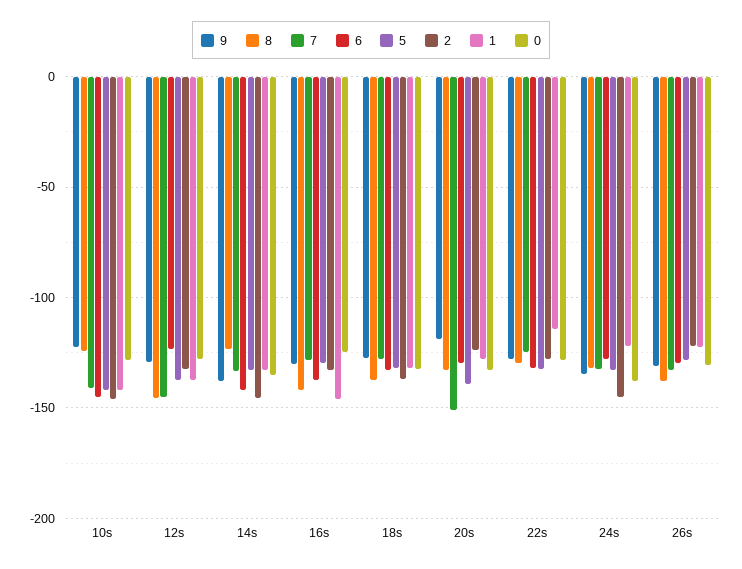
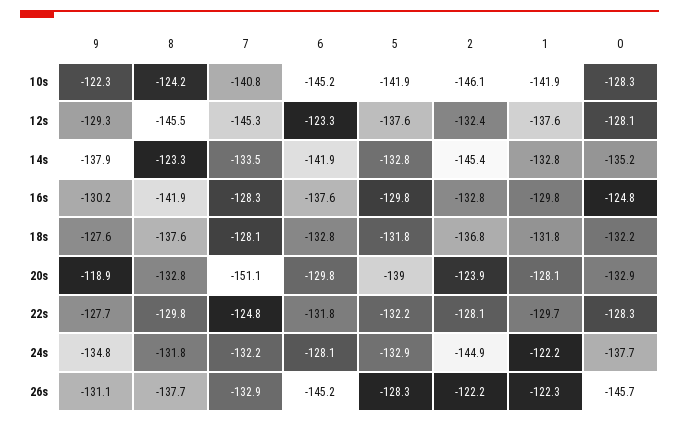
1, 16s: -145 -> -129.8
1, 22s: -115 -> -129.7
6, 26s: -130 -> -145.2
0, 26s: -130 -> -145.7

